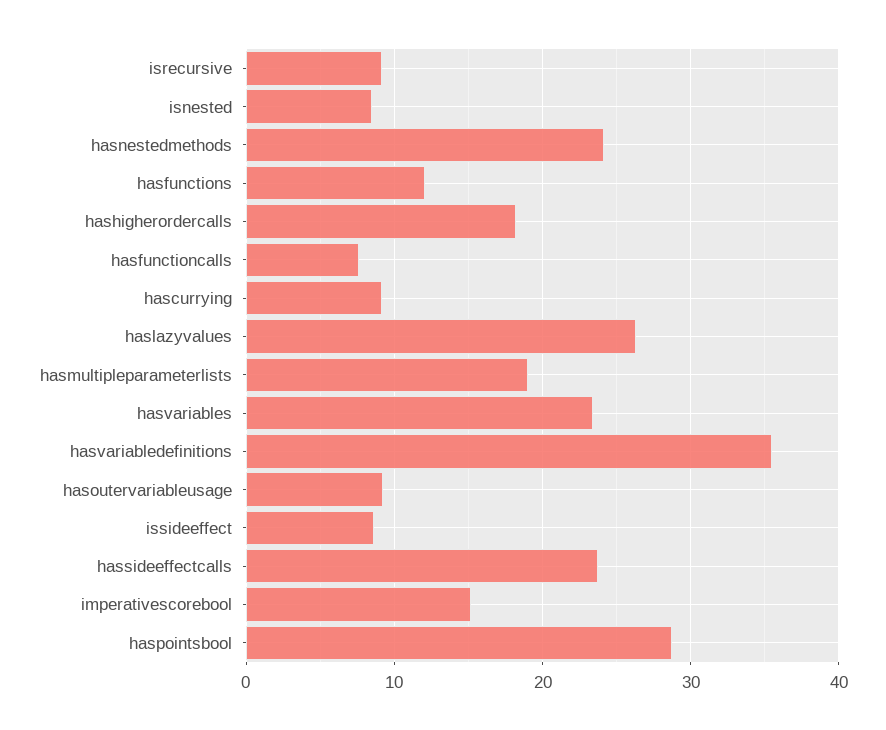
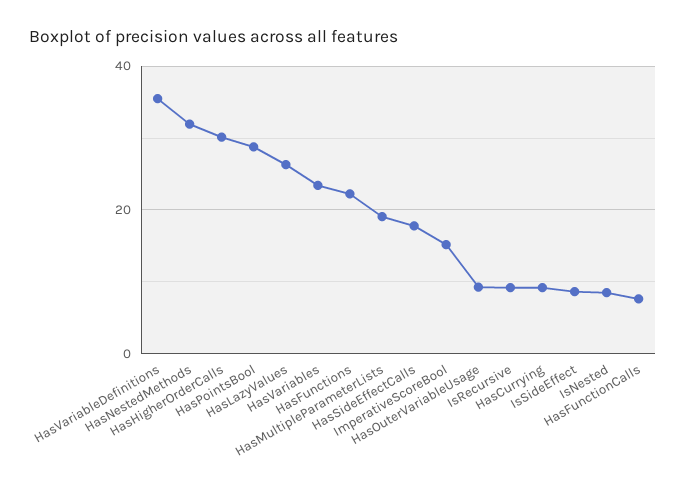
hasnestedmethods: 24 -> 32
hasfunctions: 12 -> 22
hashigherordercalls: 18 -> 30
hassideeffectcalls: 24 -> 18

